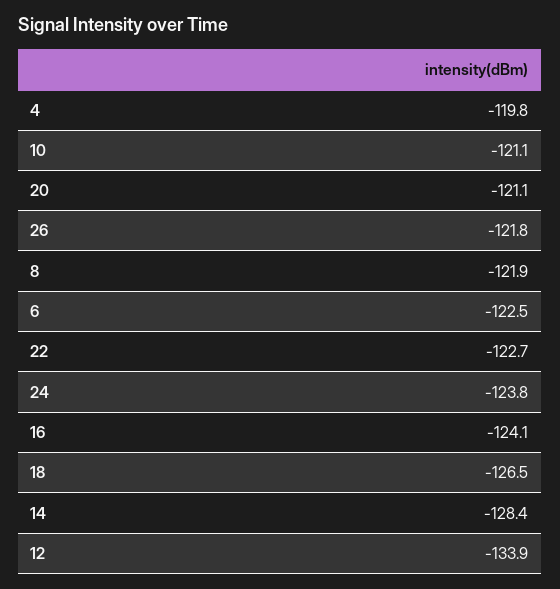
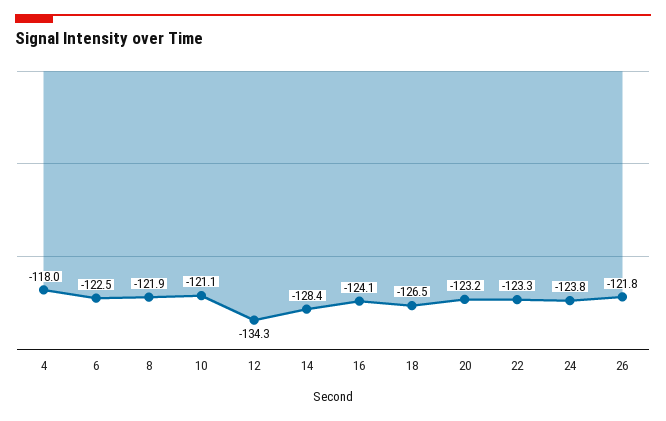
4: -119.8 -> -118
20: -121.1 -> -123.2
22: -122.7 -> -123.3
12: -133.9 -> -134.3

